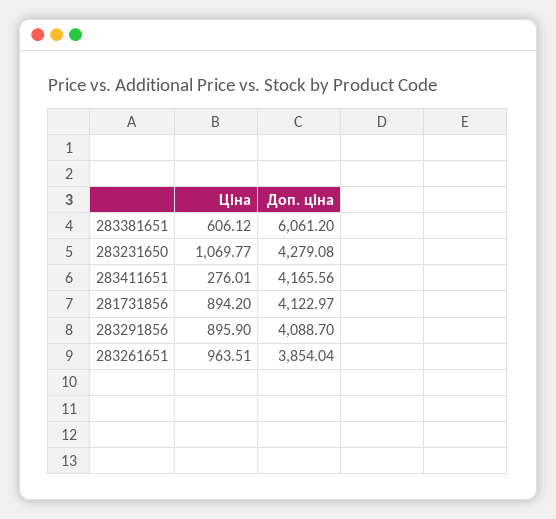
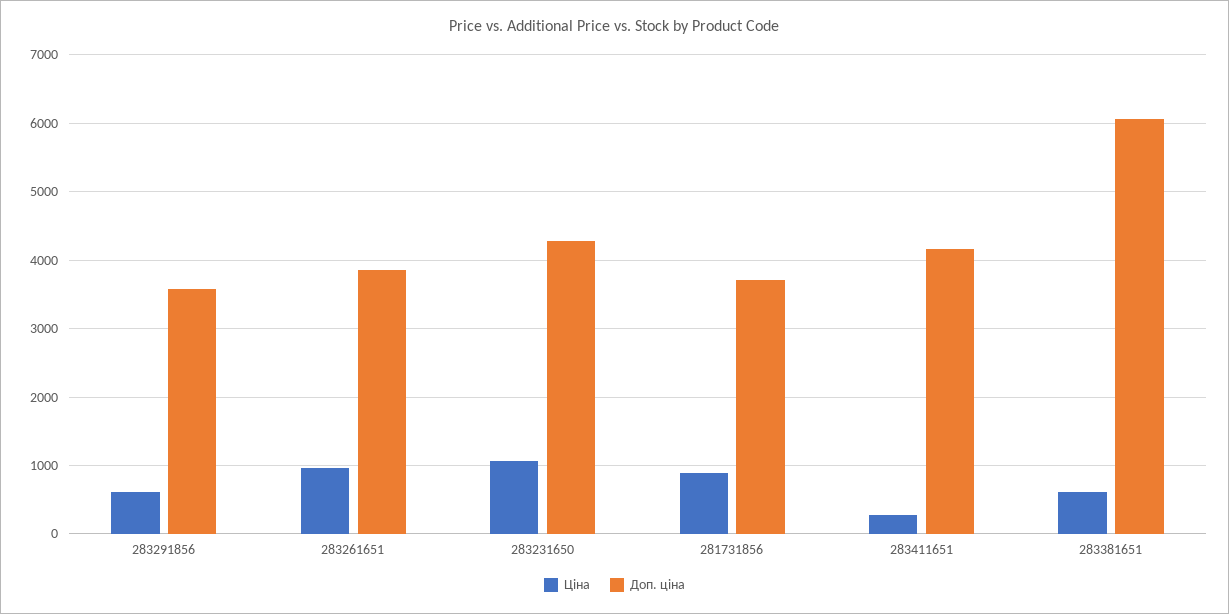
Доп. ціна, 281731856: 4122.97 -> 3700
Ціна, 283291856: 895.9 -> 600
Доп. ціна, 283291856: 4088.7 -> 3600

